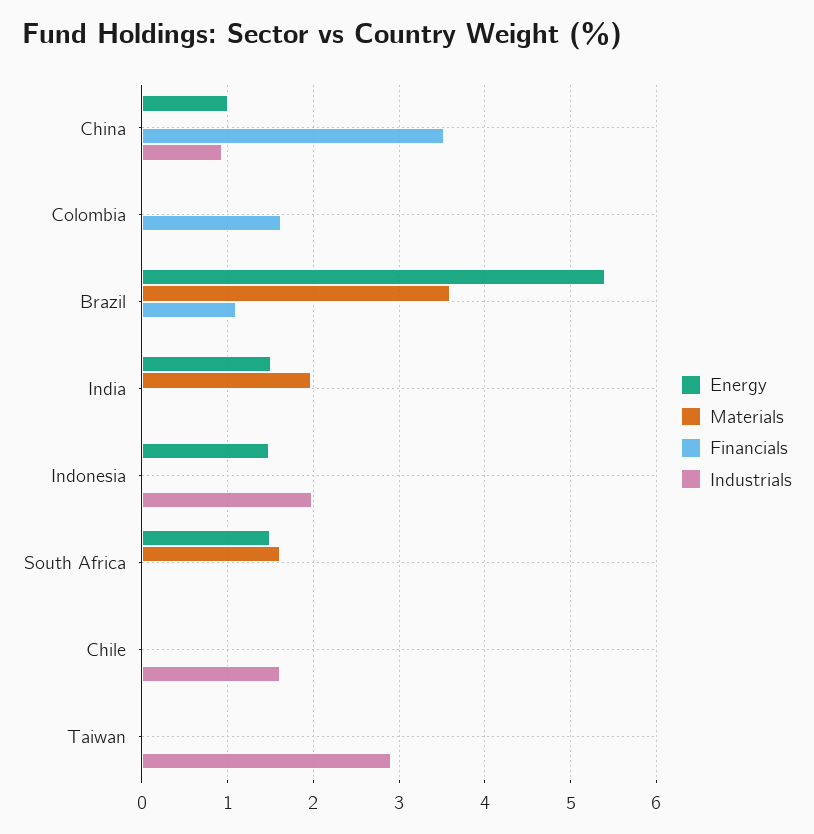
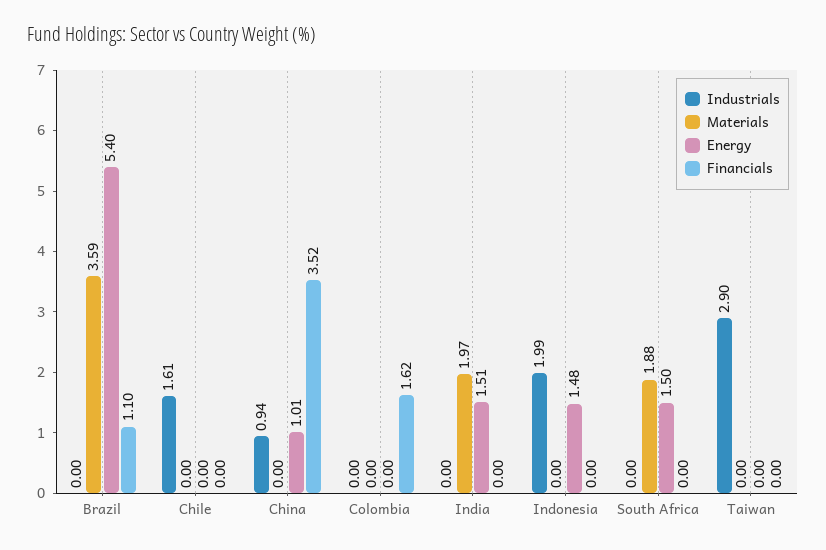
Materials, South Africa: 1.6 -> 1.88

